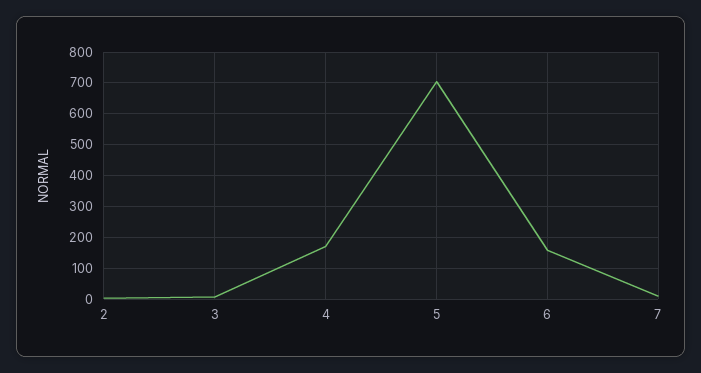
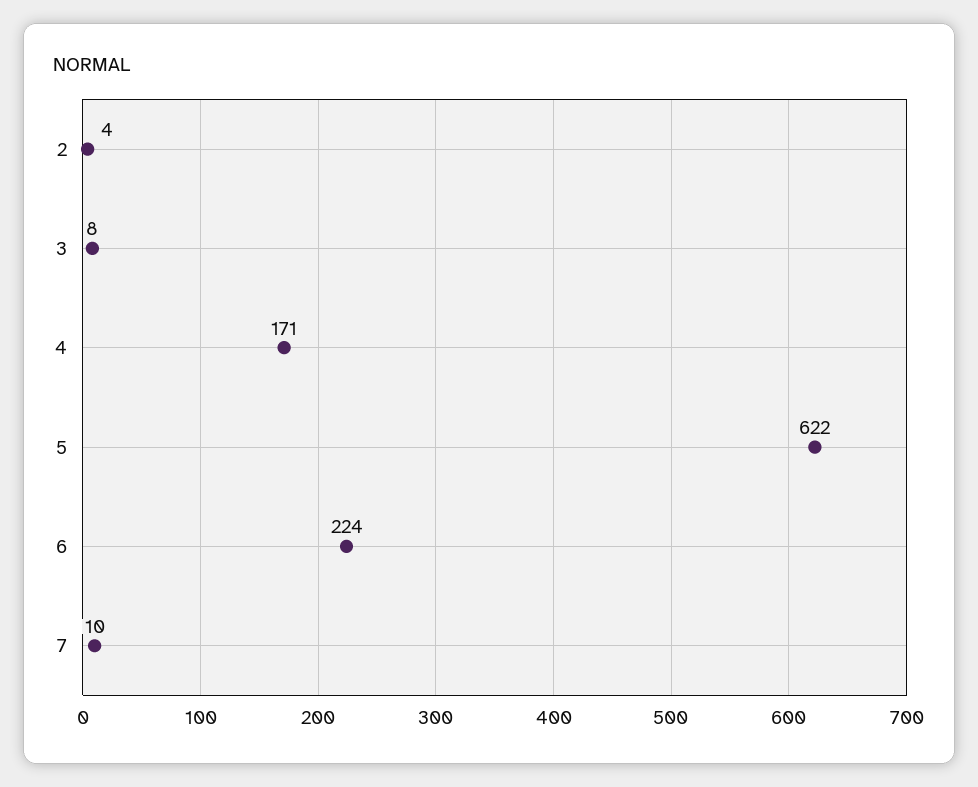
5: 700 -> 622
6: 160 -> 224

